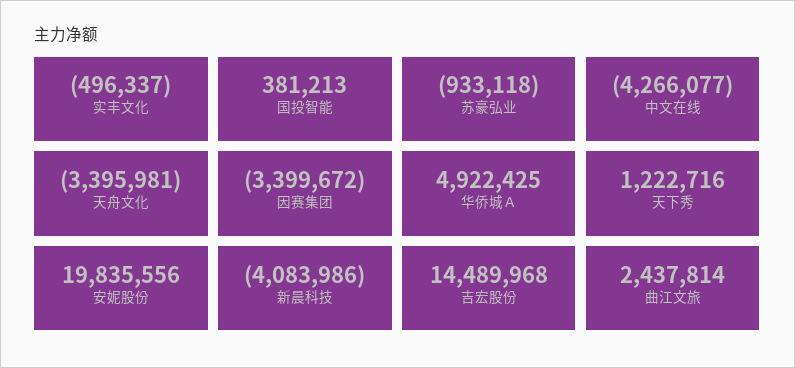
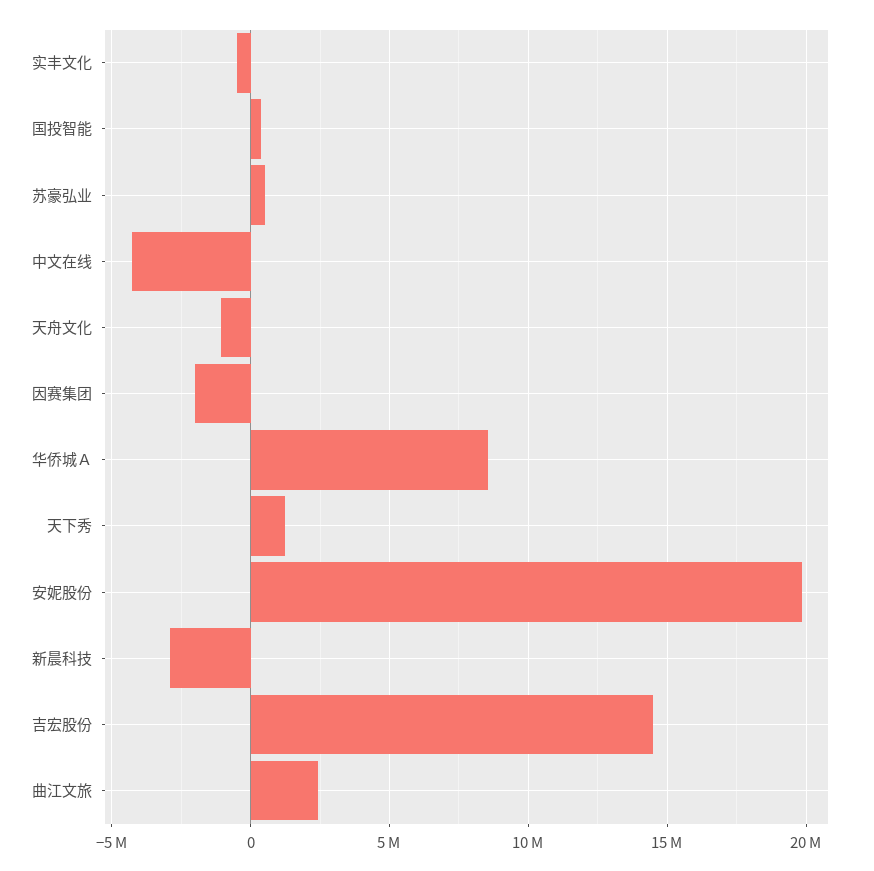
苏豪弘业: -933118 -> 500000
天舟文化: -3395981 -> -1000000
因赛集团: -3399672 -> -2000000
华侨城Ａ: 4922425 -> 8500000
新晨科技: -4083986 -> -3000000

